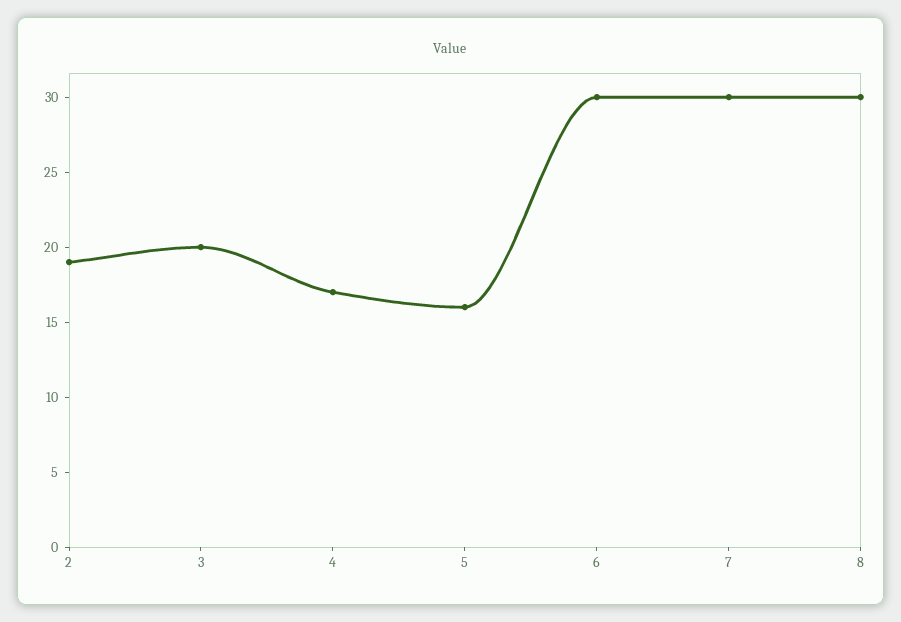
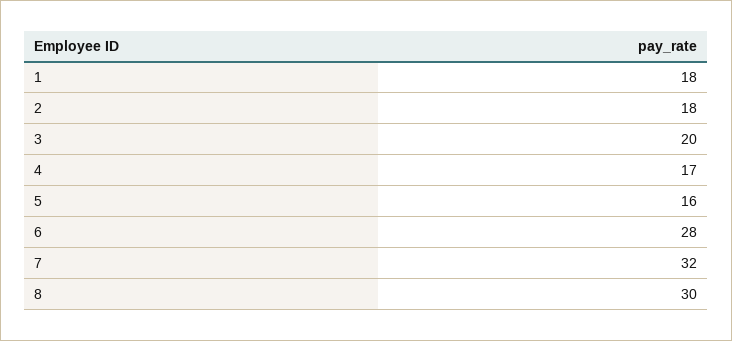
2: 19 -> 18
6: 30 -> 28
7: 30 -> 32
1: none -> 18

